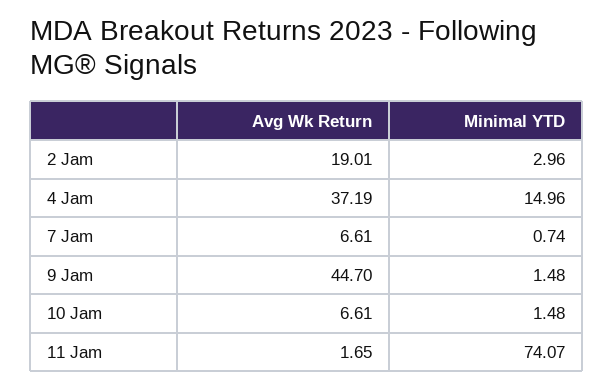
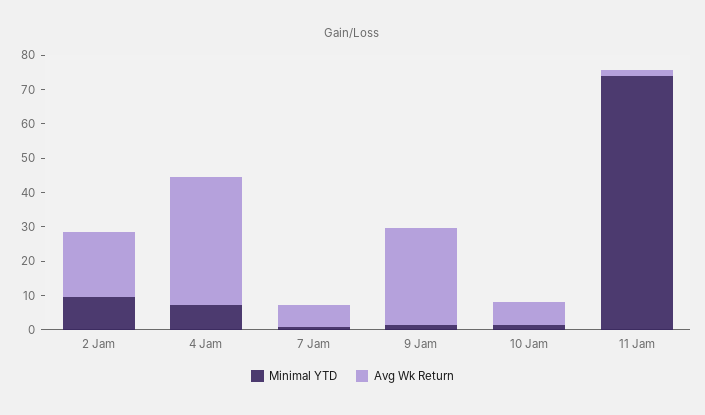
Minimal YTD, 2 Jam: 2.96 -> 10
Minimal YTD, 4 Jam: 14.96 -> 7.5
Avg Wk Return, 9 Jam: 44.7 -> 27.5

